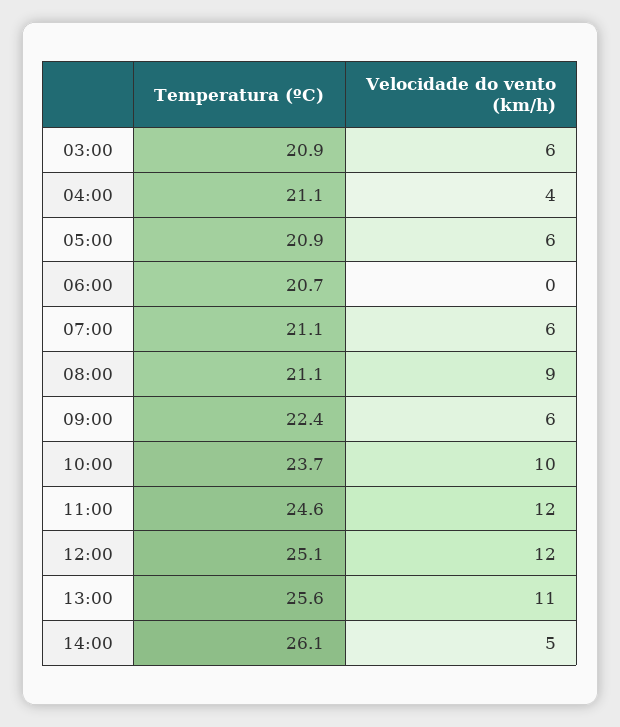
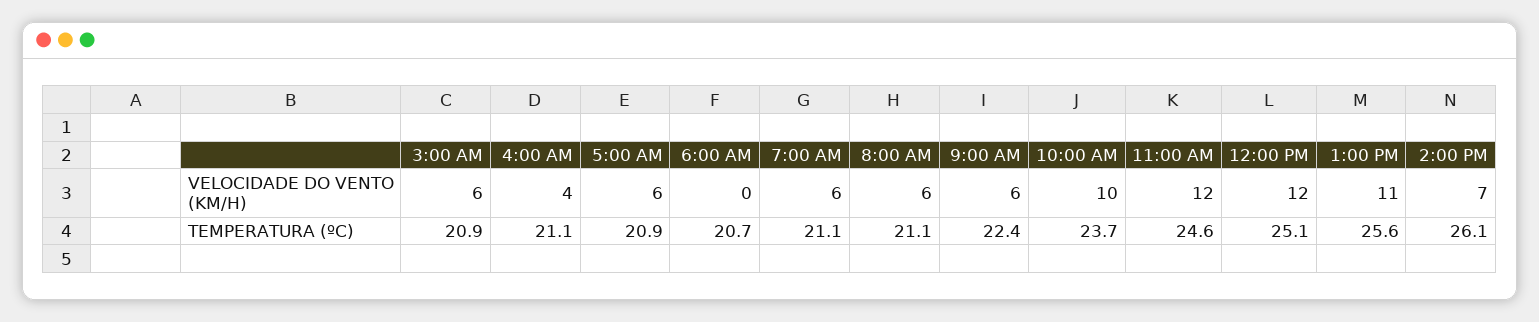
Velocidade do vento (km/h), 08:00: 9 -> 6
Velocidade do vento (km/h), 14:00: 5 -> 7

